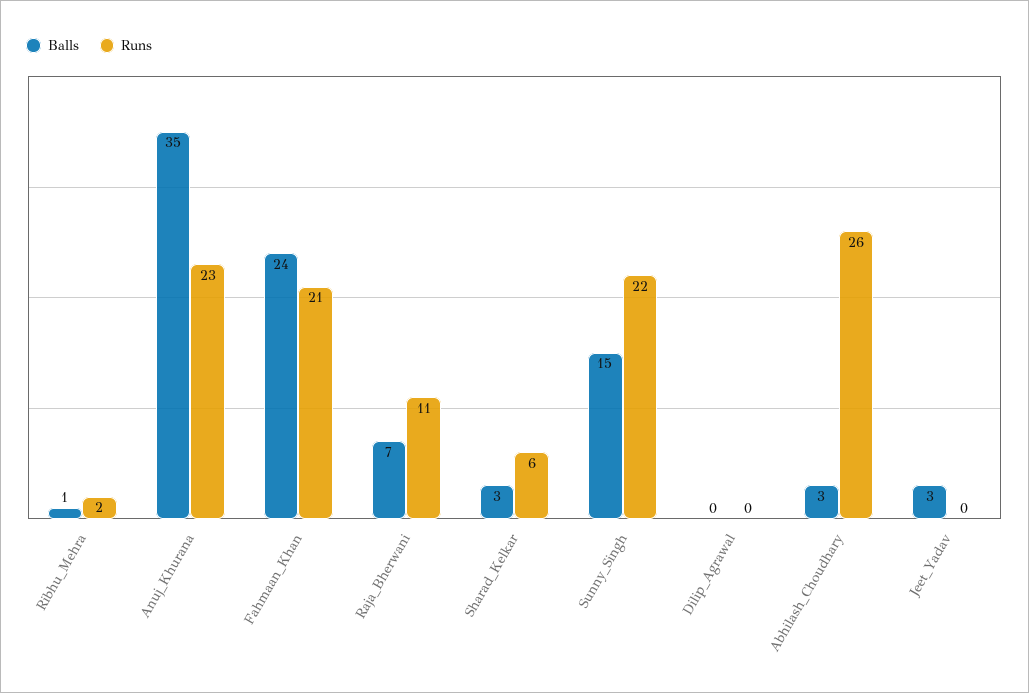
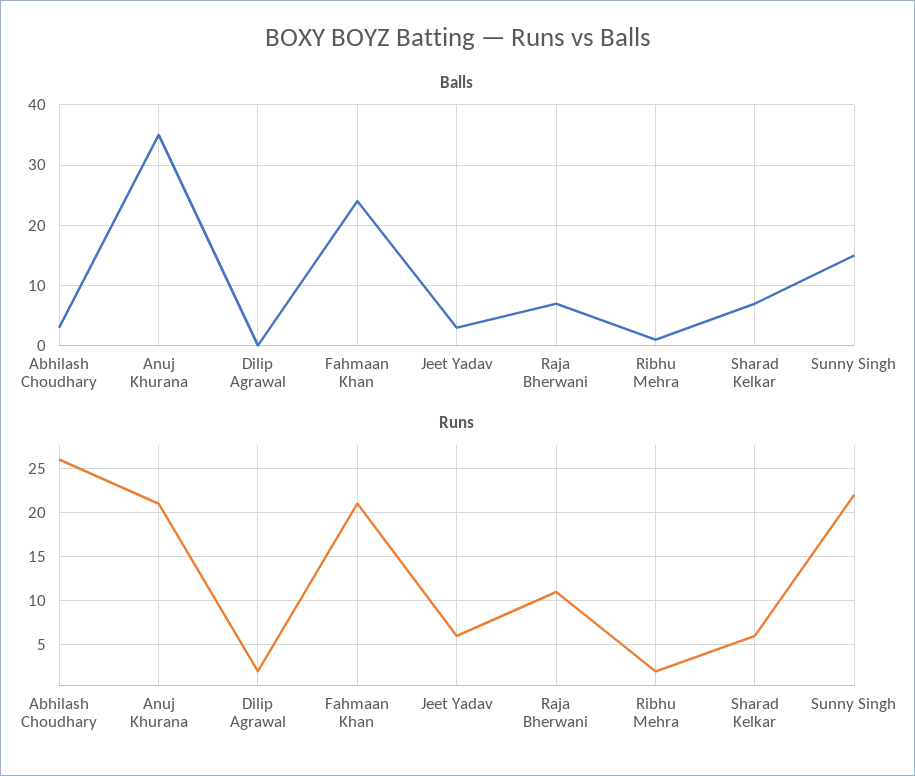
Runs, Anuj_Khurana: 23 -> 21
Balls, Sharad_Kelkar: 3 -> 7
Runs, Dilip_Agrawal: 0 -> 2
Runs, Jeet_Yadav: 0 -> 6

